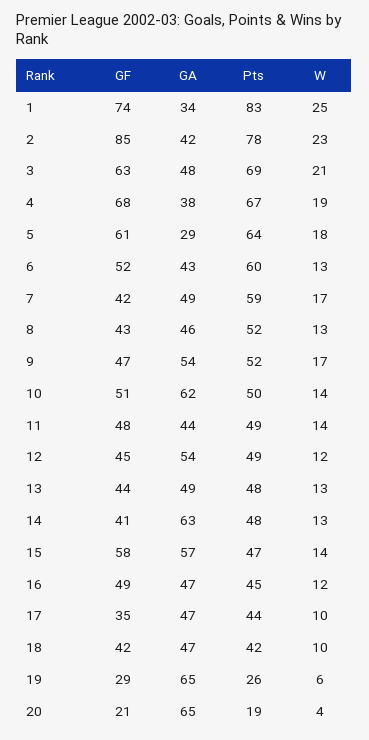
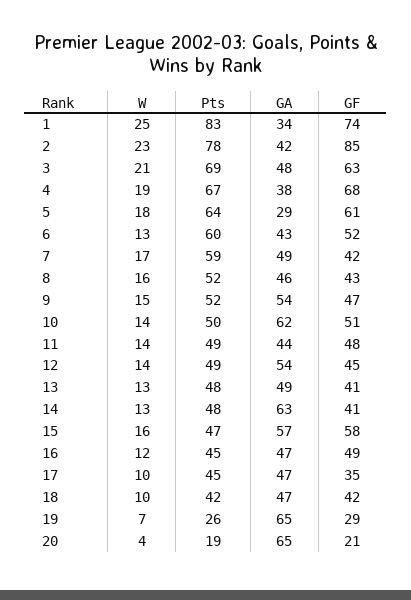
W, 8: 13 -> 16
W, 9: 17 -> 15
W, 12: 12 -> 14
GF, 13: 44 -> 41
W, 15: 14 -> 16
Pts, 17: 44 -> 45
W, 19: 6 -> 7

